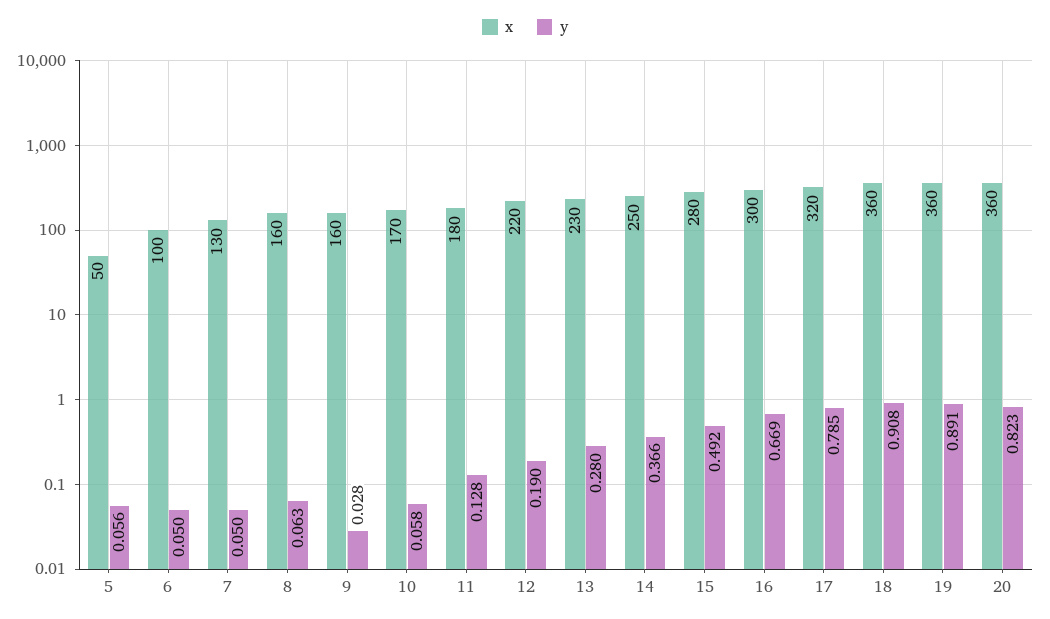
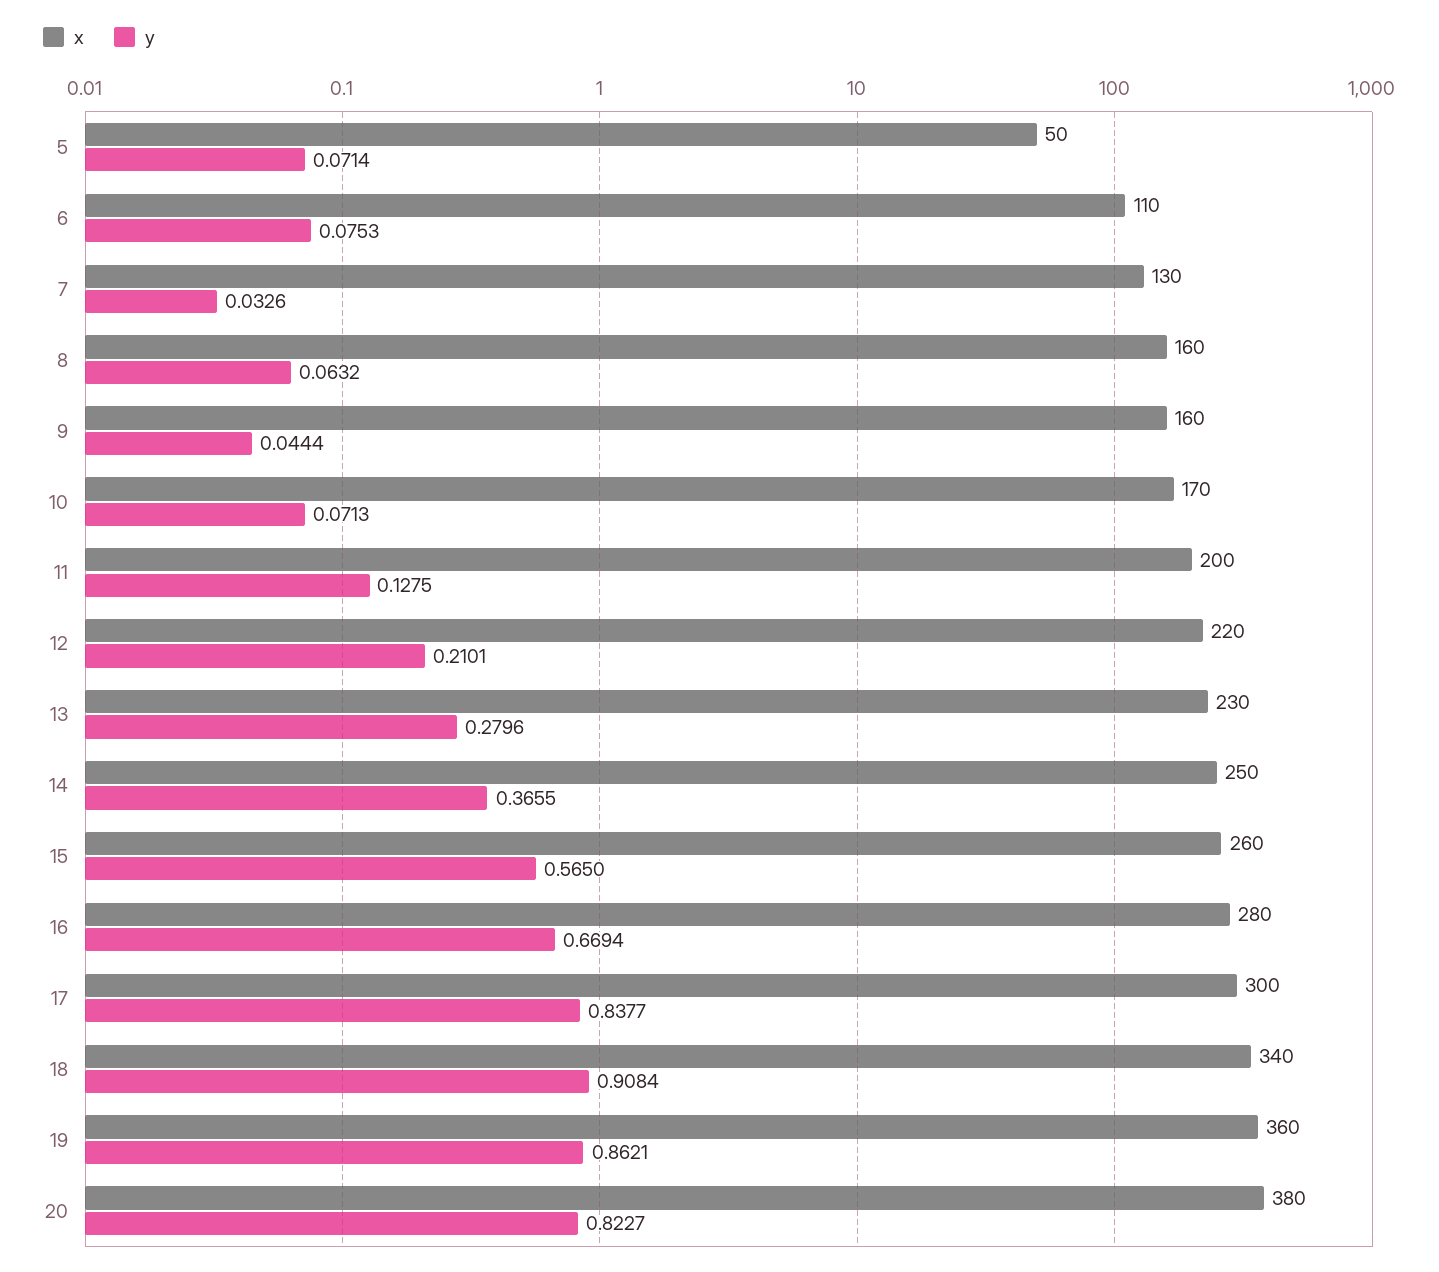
y, 5: 0.056 -> 0.0714
x, 6: 100 -> 110
y, 6: 0.05 -> 0.0753
y, 7: 0.05 -> 0.0326
y, 9: 0.028 -> 0.0444
y, 10: 0.058 -> 0.0713
x, 11: 180 -> 200
y, 12: 0.19 -> 0.2101
x, 15: 280 -> 260
y, 15: 0.492 -> 0.565
x, 16: 300 -> 280
x, 17: 320 -> 300
y, 17: 0.785 -> 0.8377
x, 18: 360 -> 340
y, 19: 0.891 -> 0.8621
x, 20: 360 -> 380

